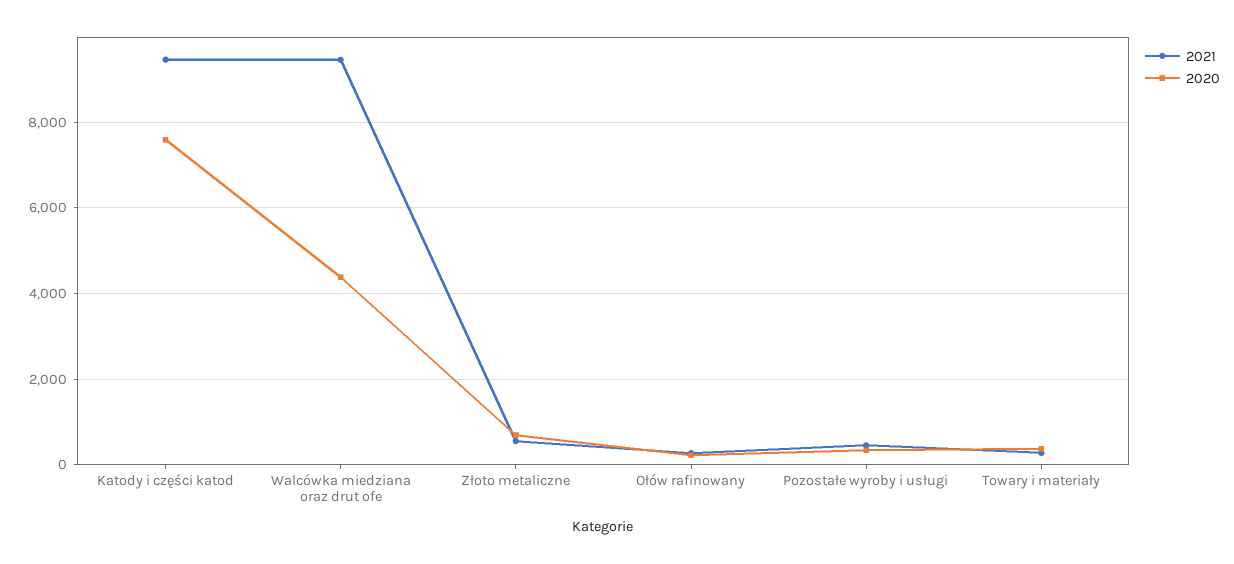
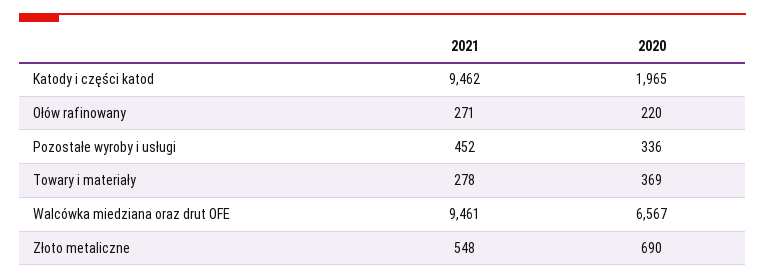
2020, Katody i części katod: 7600 -> 1965
2020, Walcówka miedziana oraz drut ofe: 4400 -> 6567

